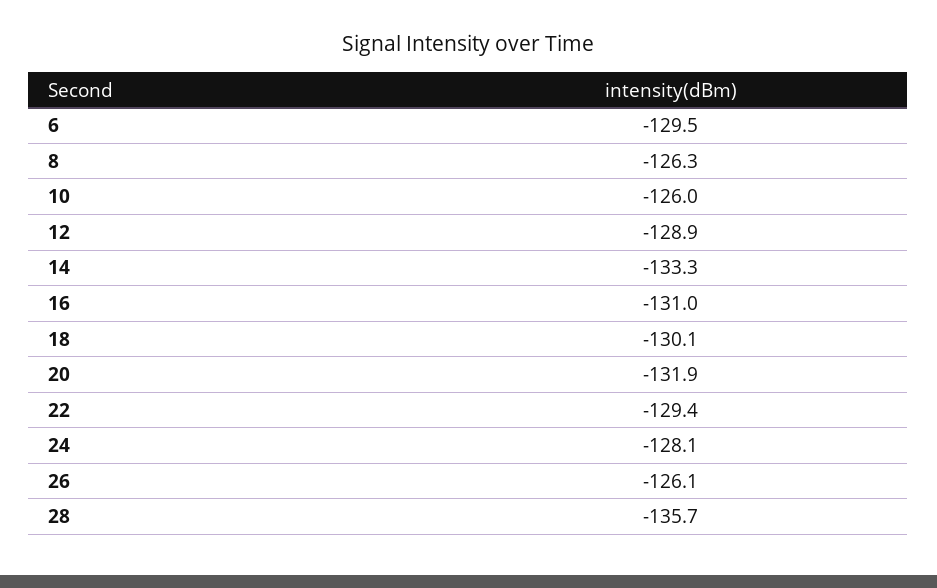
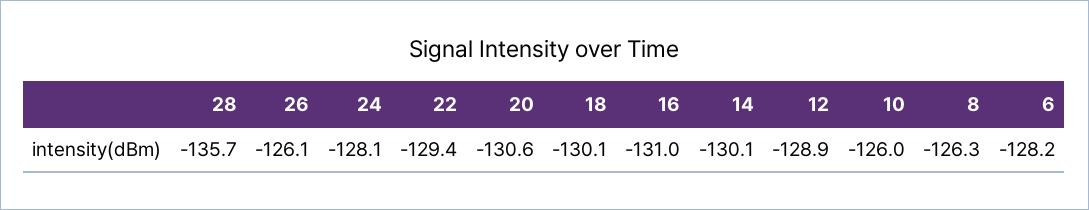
6: -129.5 -> -128.2
14: -133.3 -> -130.1
20: -131.9 -> -130.6

